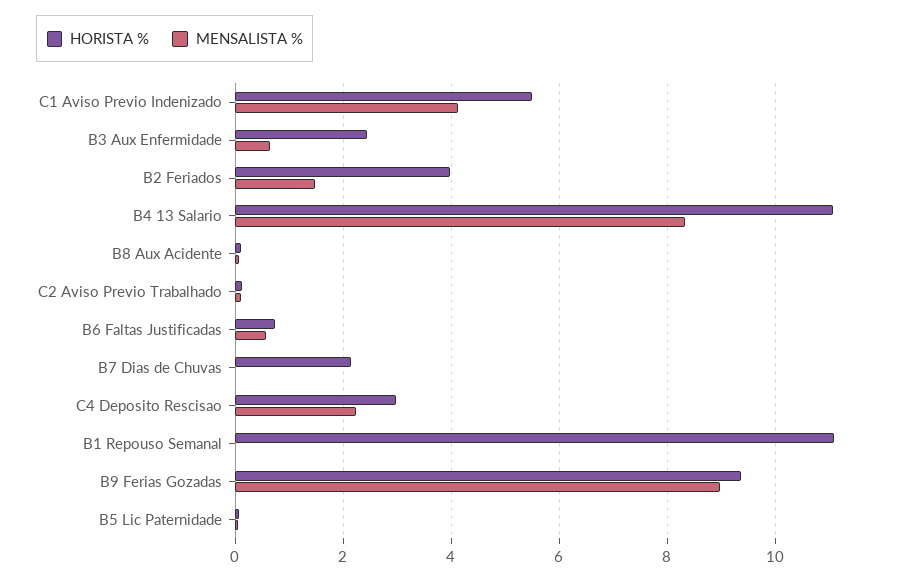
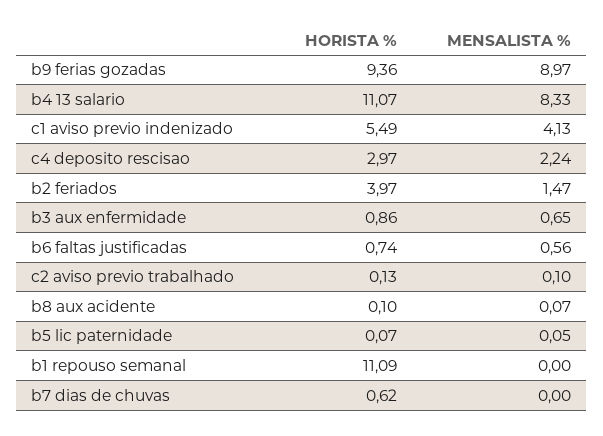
HORISTA %, B3 Aux Enfermidade: 2.4 -> 0.86
HORISTA %, B7 Dias de Chuvas: 2.2 -> 0.62

